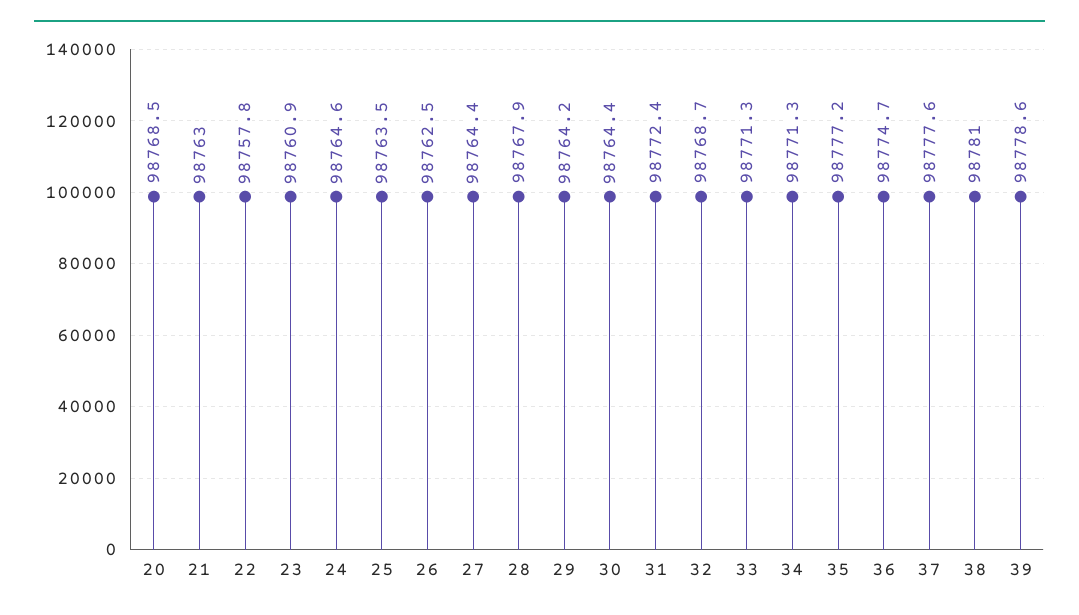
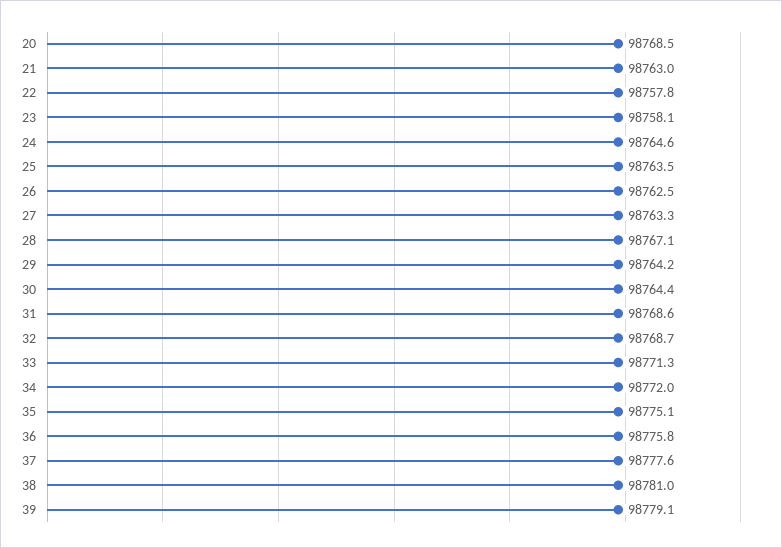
23: 98760.9 -> 98758.1
27: 98764.4 -> 98763.3
28: 98767.9 -> 98767.1
31: 98772.4 -> 98768.6
34: 98771.3 -> 98772
35: 98777.2 -> 98775.1
36: 98774.7 -> 98775.8
39: 98778.6 -> 98779.1

